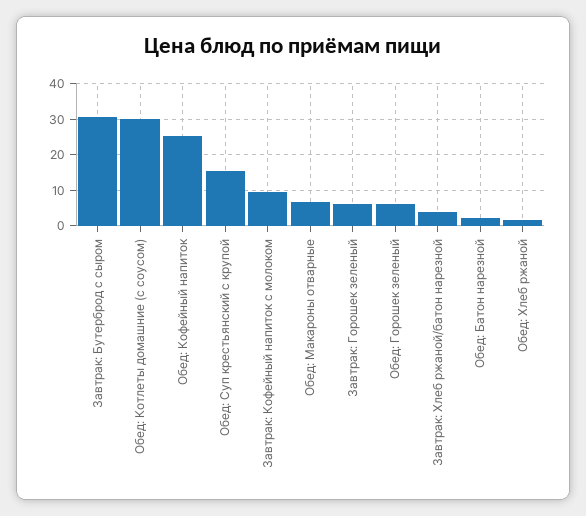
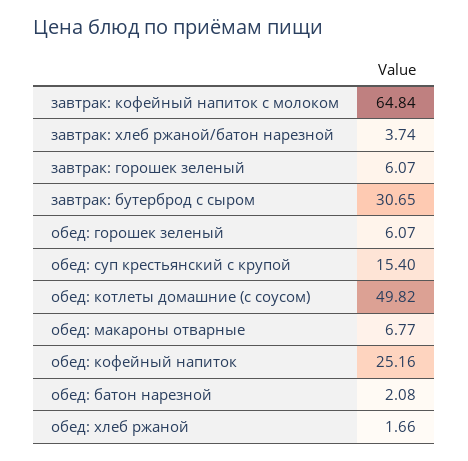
Обед: Котлеты домашние (с соусом): 30 -> 49.82
Завтрак: Кофейный напиток с молоком: 10 -> 64.84

